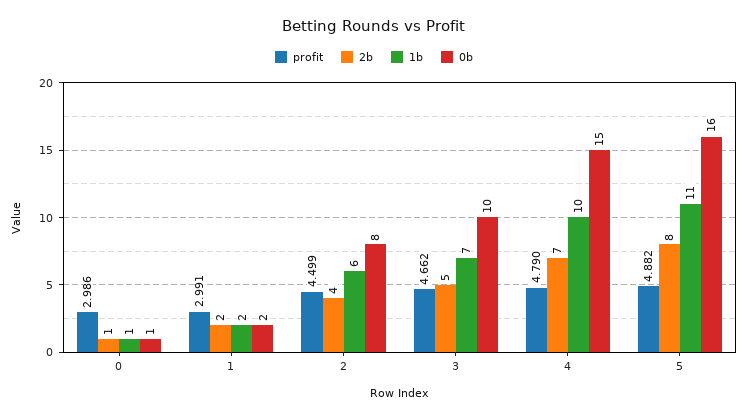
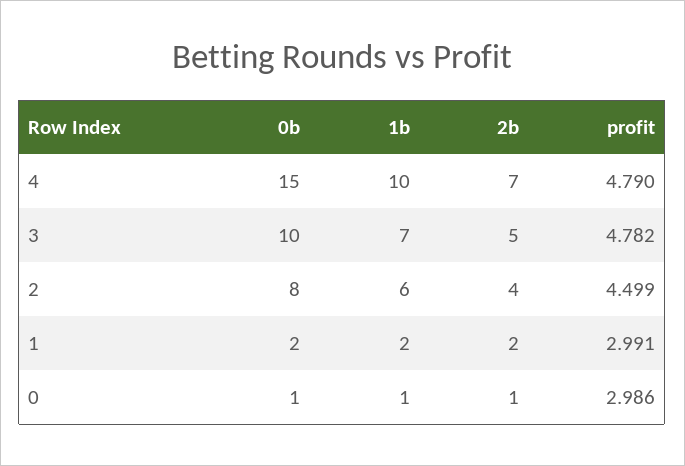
profit, 3: 4.662 -> 4.782
profit, 5: 4.882 -> none
2b, 5: 8 -> none
1b, 5: 11 -> none
0b, 5: 16 -> none

